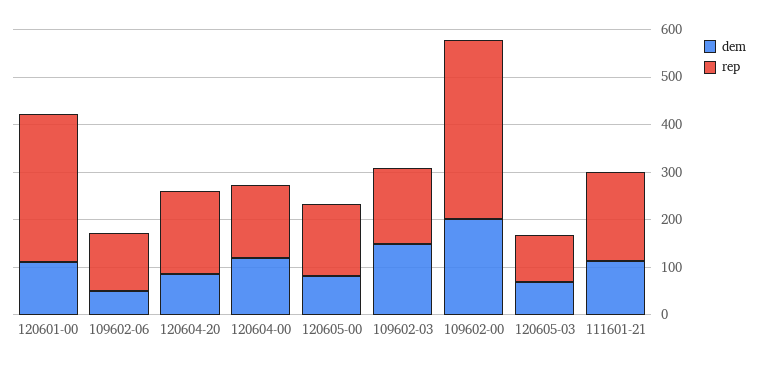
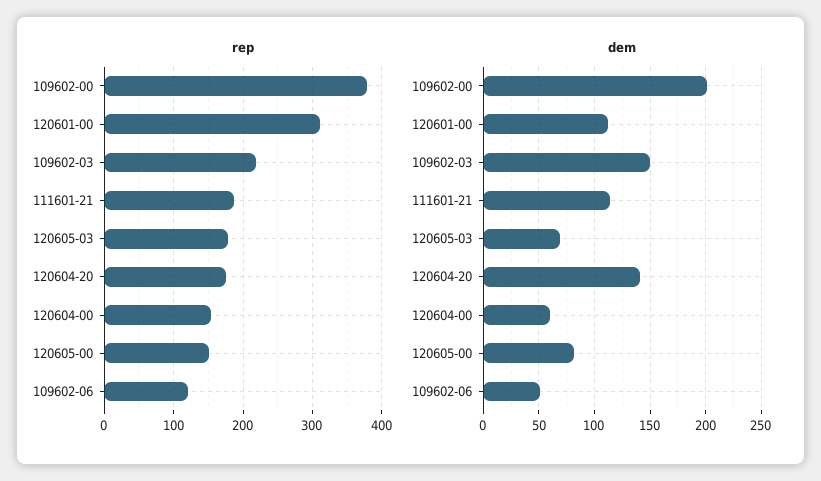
dem, 120604-20: 80 -> 140
dem, 120604-00: 120 -> 60
rep, 109602-03: 160 -> 220
rep, 120605-03: 100 -> 180

